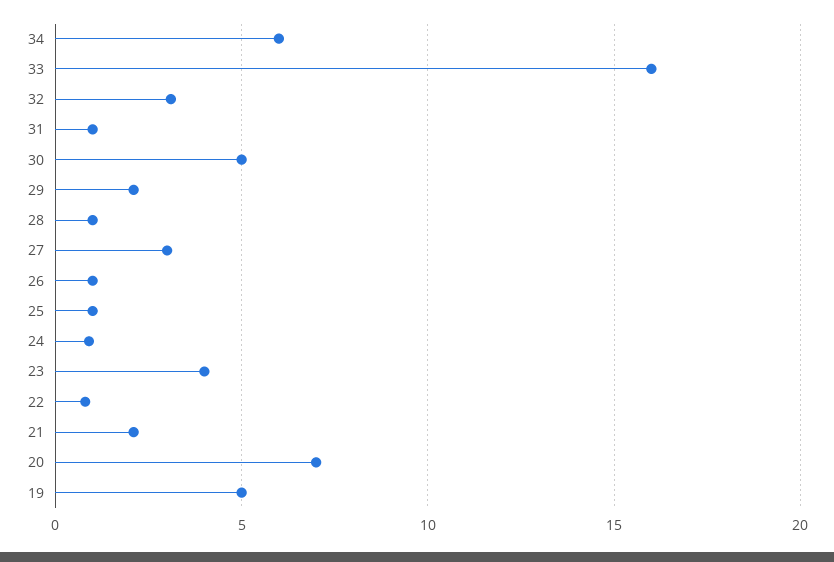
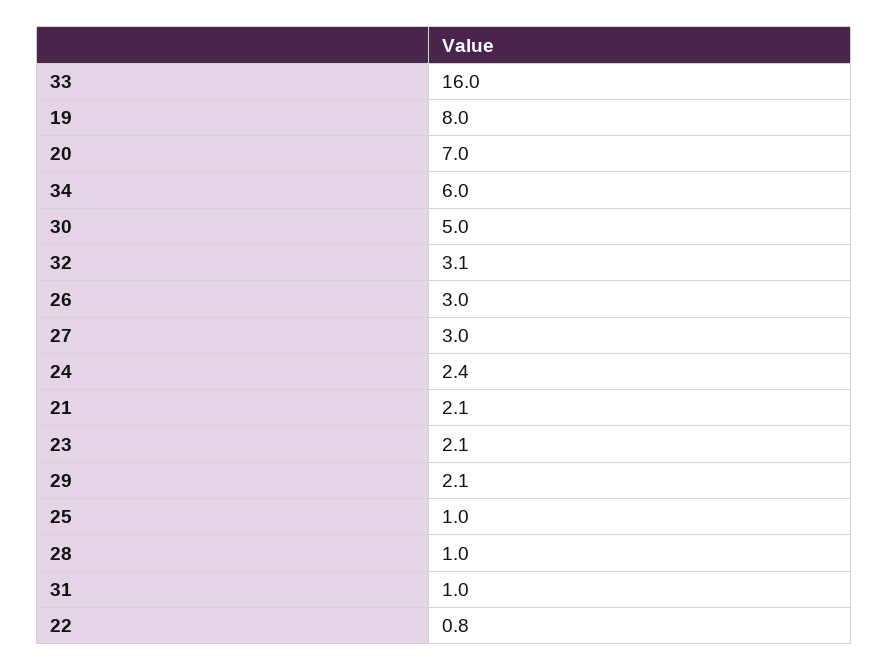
26: 1 -> 3
24: 1 -> 2.4
23: 4 -> 2.1
19: 5 -> 8

